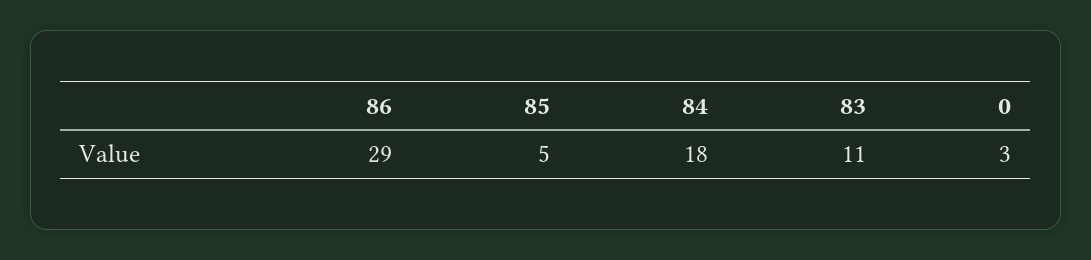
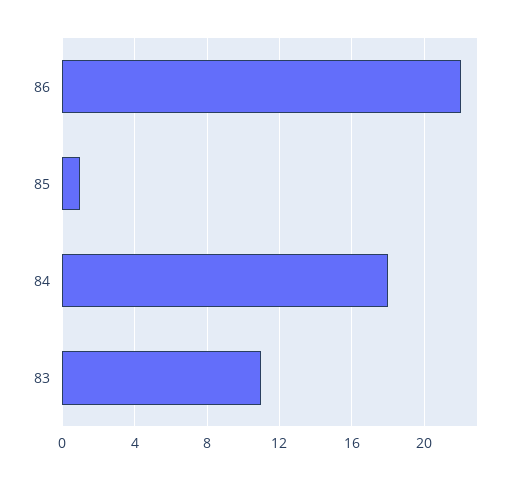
86: 29 -> 22
85: 5 -> 1
0: 3 -> none

